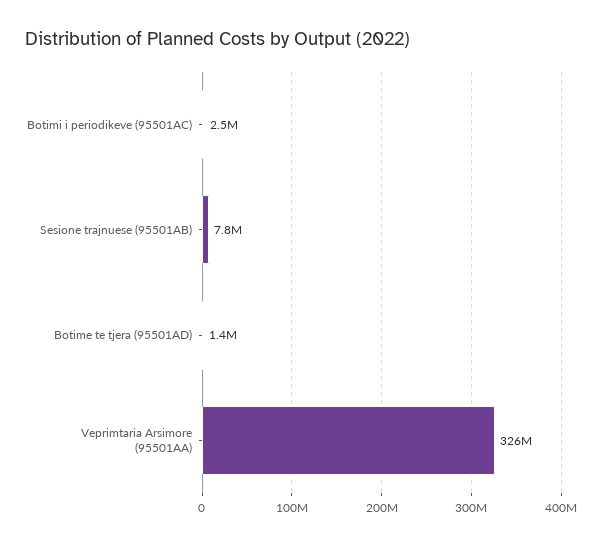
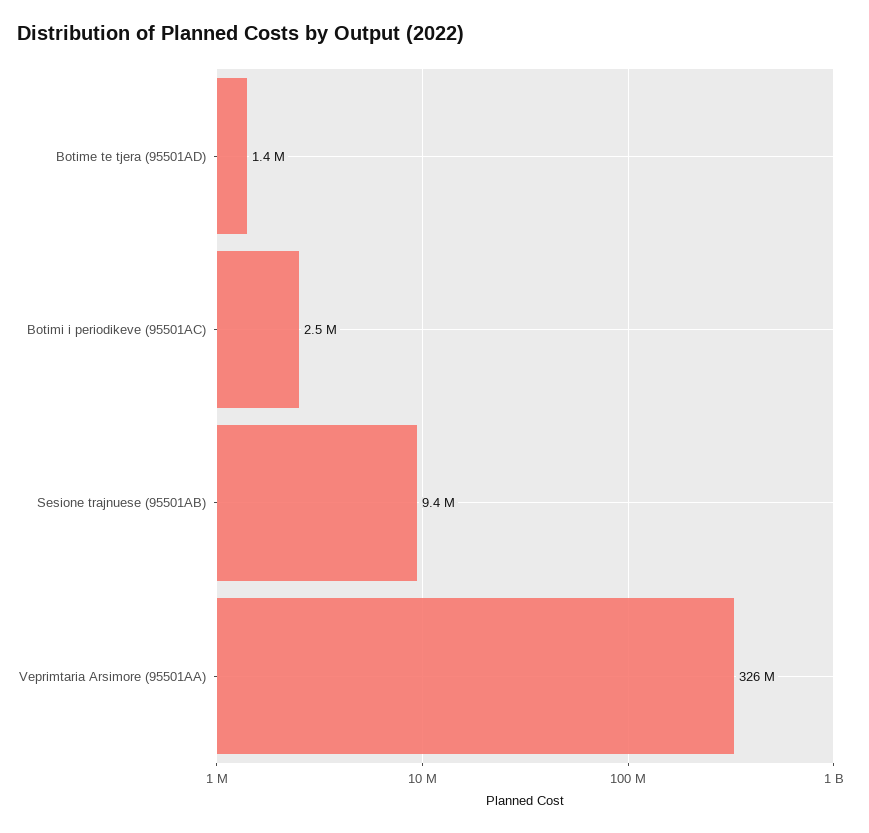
Sesione trajnuese (95501AB): 7800000 -> 9400000

